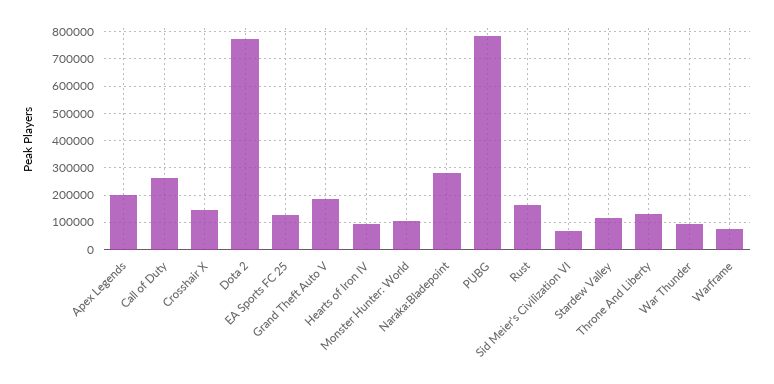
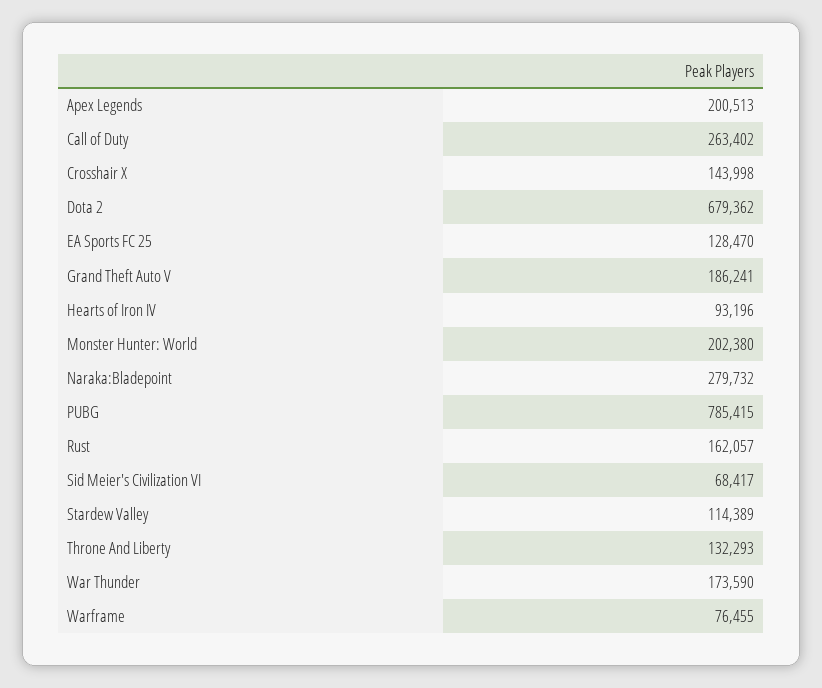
Dota 2: 775000 -> 679362
Monster Hunter: World: 100000 -> 202380
War Thunder: 100000 -> 173590

